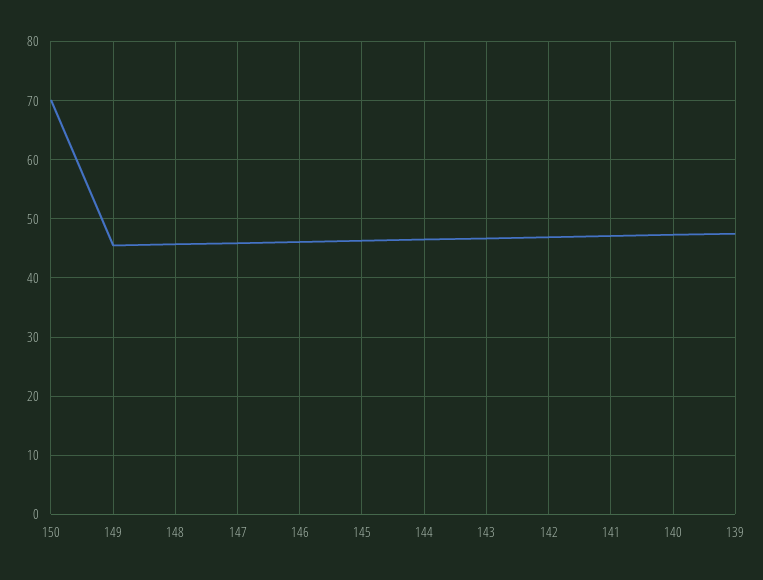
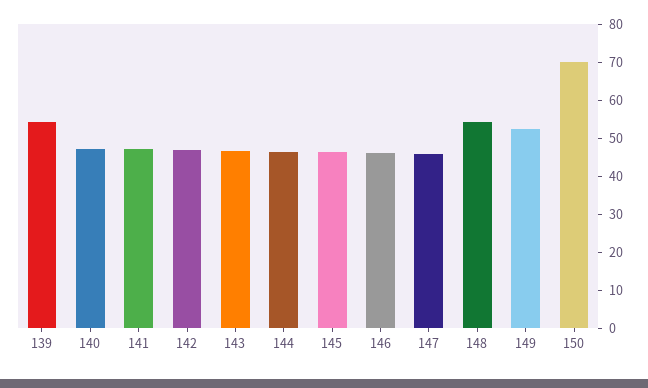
149: 46 -> 52.5
148: 46 -> 55
139: 48 -> 55

